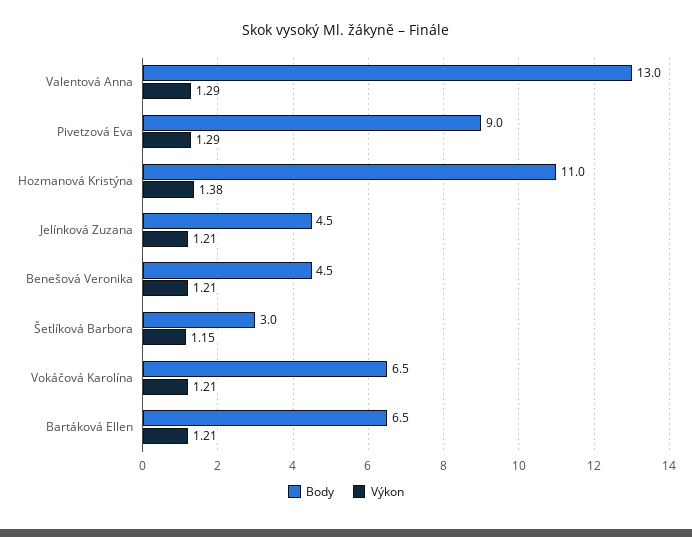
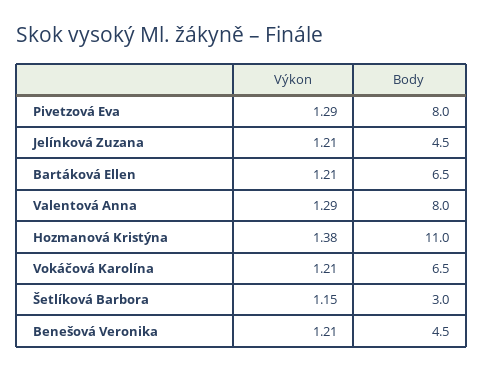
Body, Valentová Anna: 13 -> 8
Body, Pivetzová Eva: 9 -> 8

